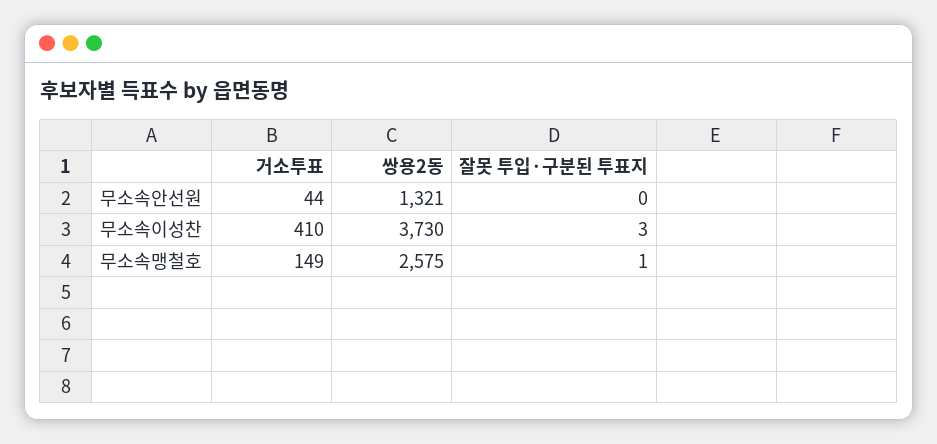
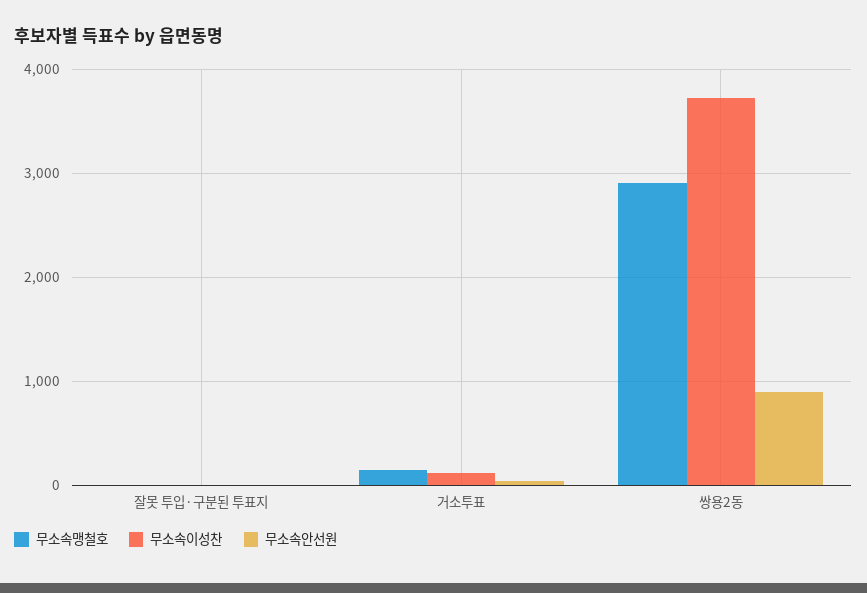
무소속안선원, 쌍용2동: 1321 -> 900
무소속이성찬, 거소투표: 410 -> 100
무소속맹철호, 쌍용2동: 2575 -> 2900

